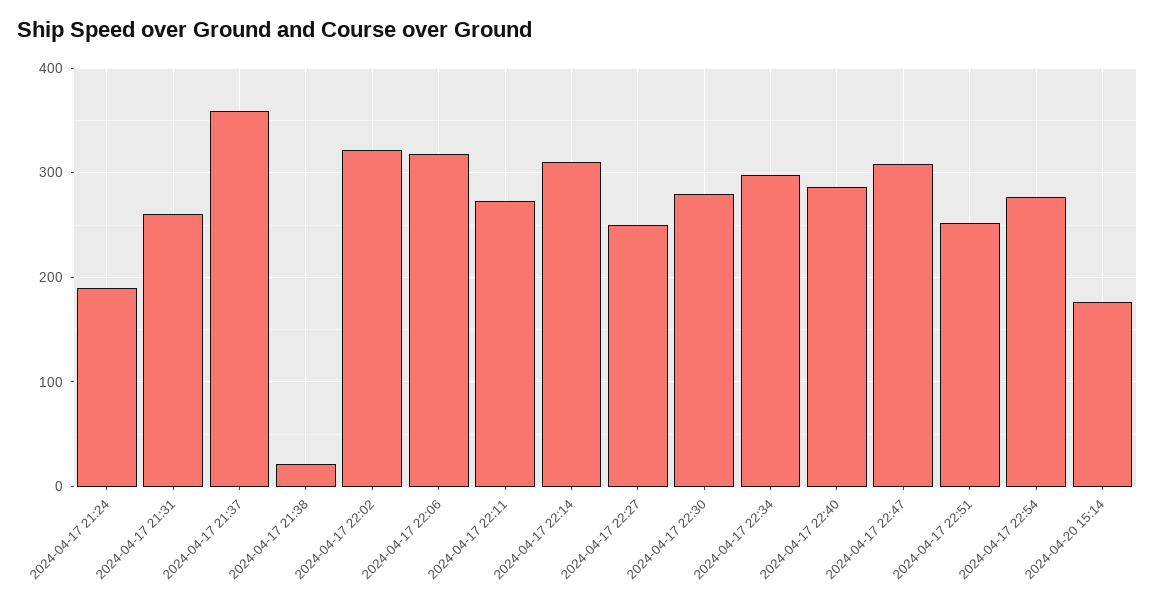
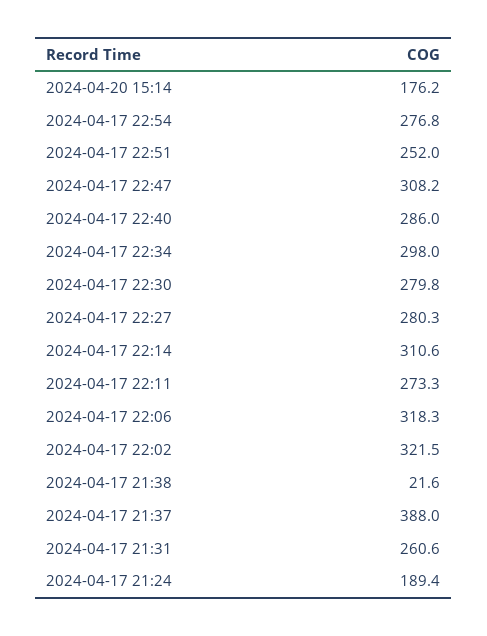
2024-04-17 21:37: 360 -> 388
2024-04-17 22:27: 250 -> 280.3

